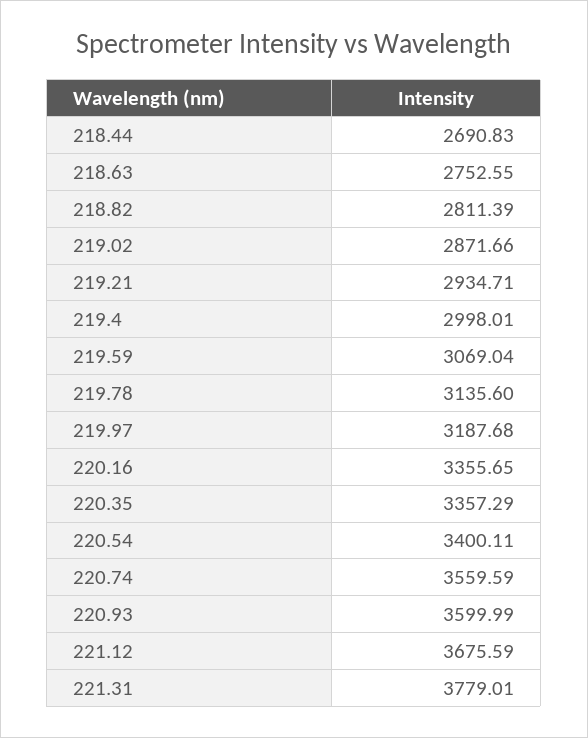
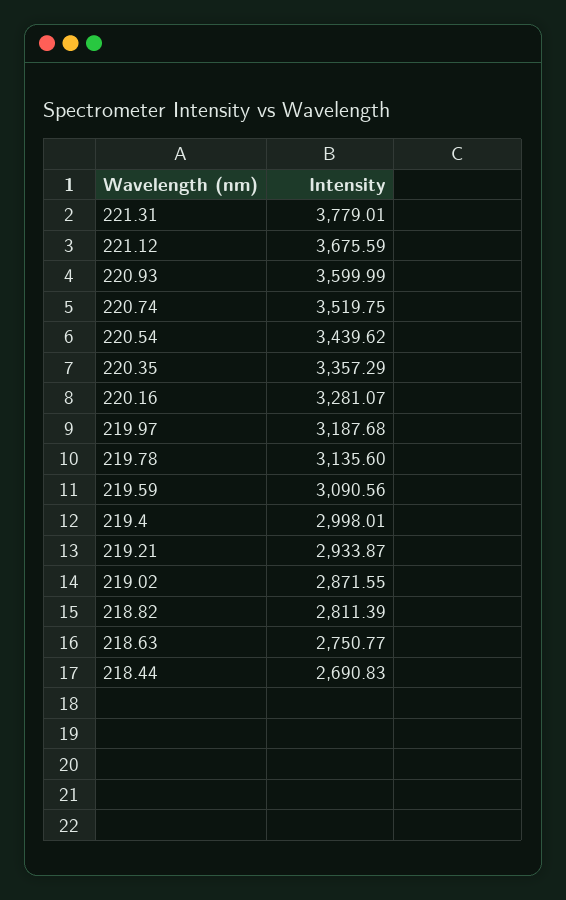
218.63: 2752.55 -> 2750.77
219.02: 2871.66 -> 2871.55
219.21: 2934.71 -> 2933.87
219.59: 3069.04 -> 3090.56
220.16: 3355.65 -> 3281.07
220.54: 3400.11 -> 3439.62
220.74: 3559.59 -> 3519.75

